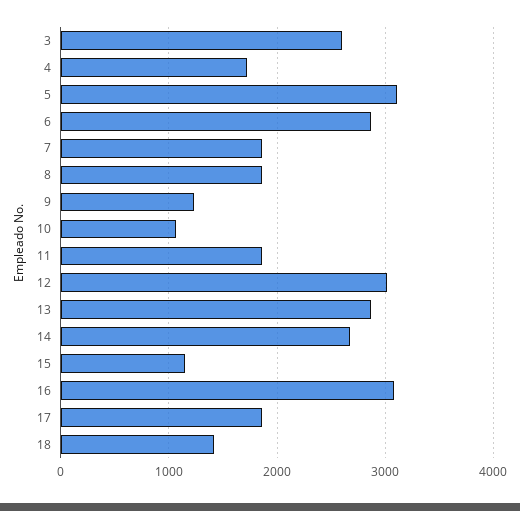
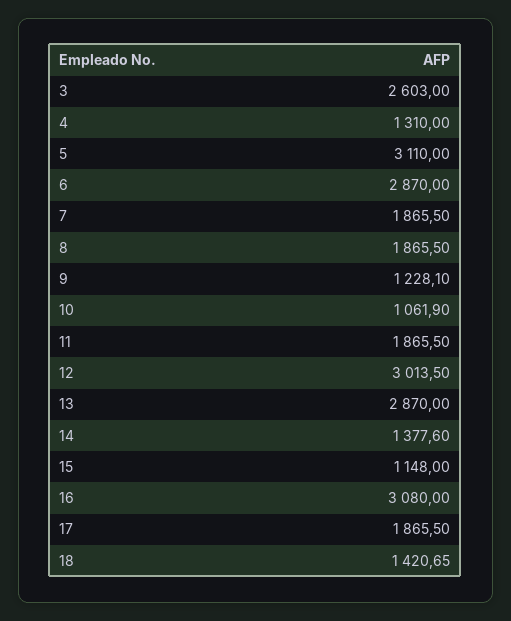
4: 1700 -> 1310
14: 2700 -> 1377.6

